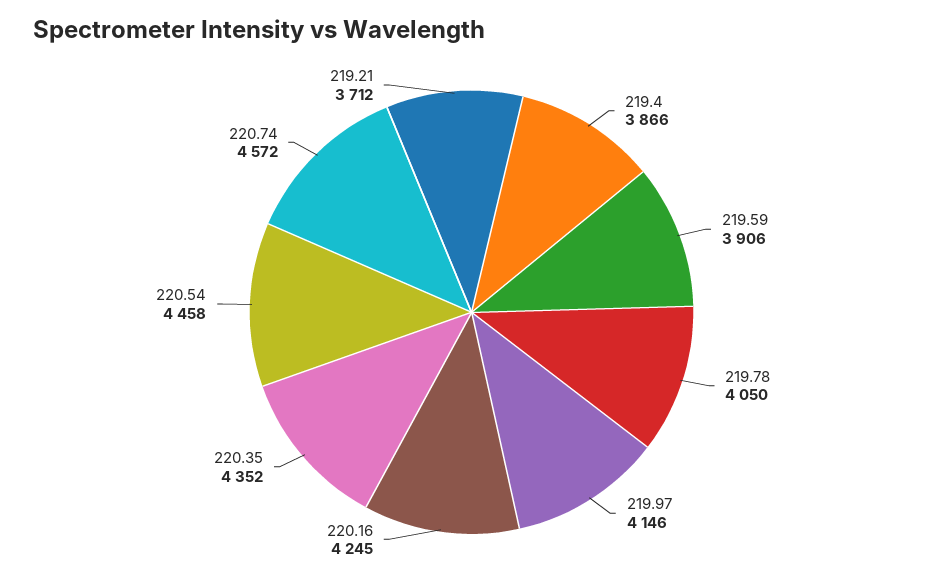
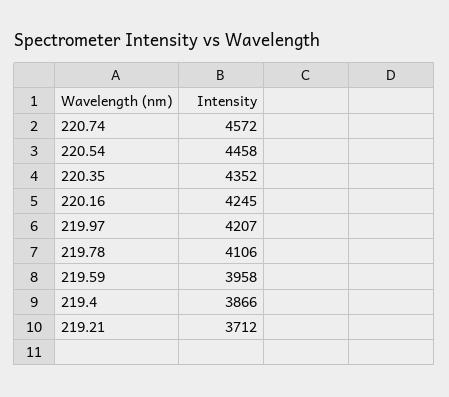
219.59: 3906 -> 3958
219.78: 4050 -> 4106
219.97: 4146 -> 4207

